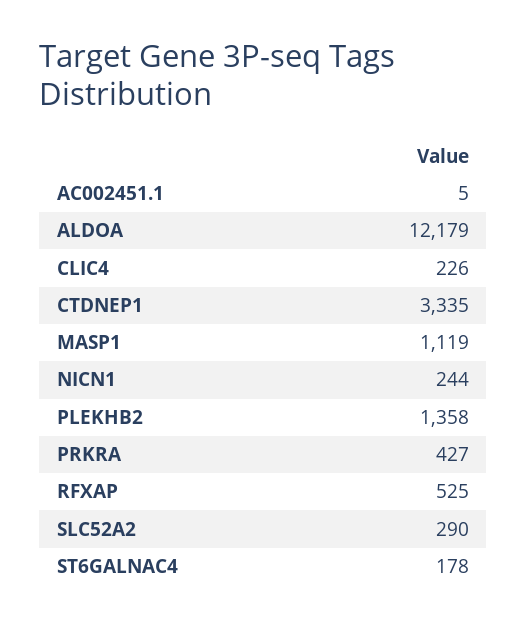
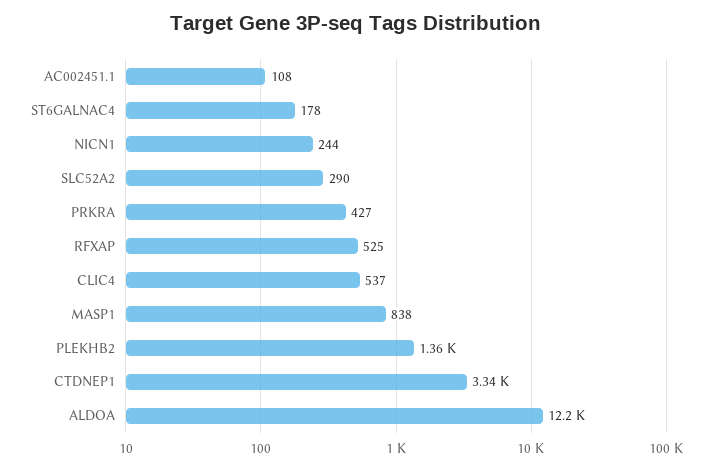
AC002451.1: 5 -> 108
CLIC4: 226 -> 537
MASP1: 1119 -> 838

